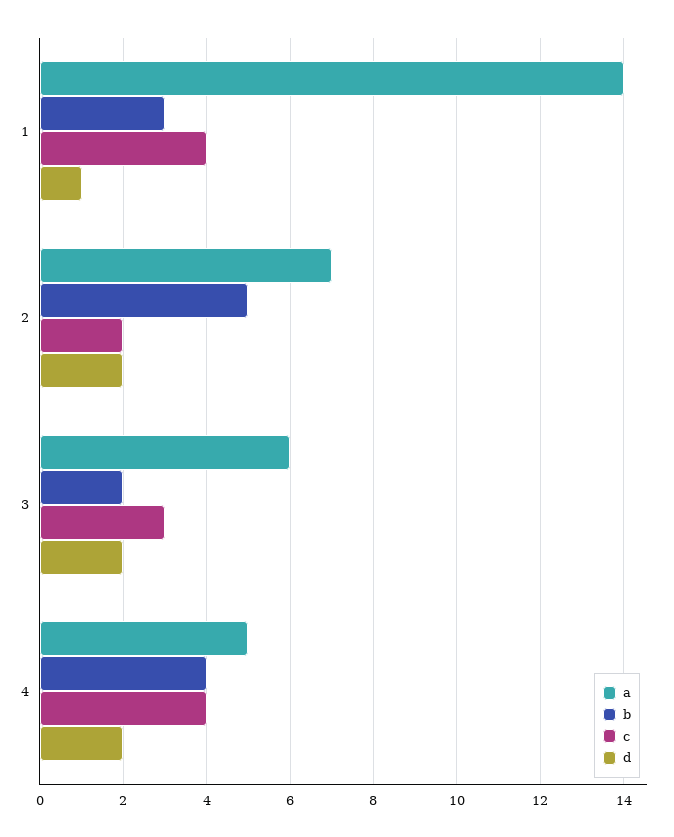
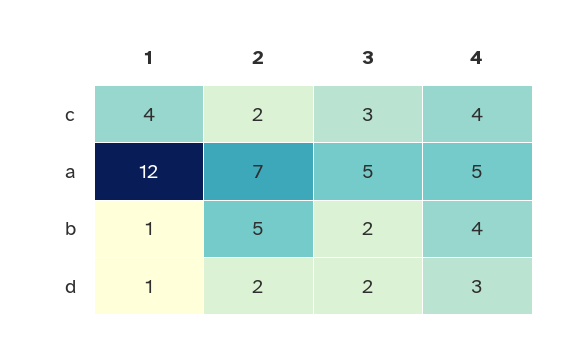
a, 1: 14 -> 12
b, 1: 3 -> 1
a, 3: 6 -> 5
d, 4: 2 -> 3

